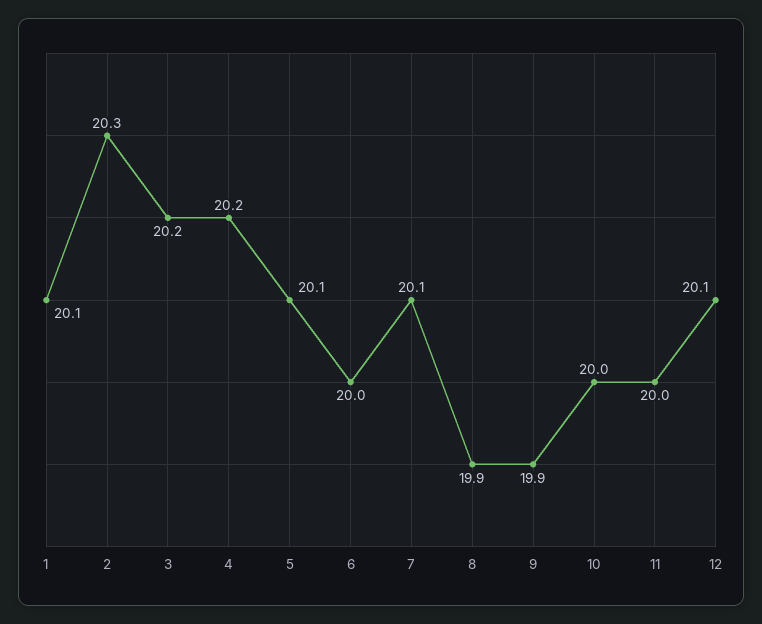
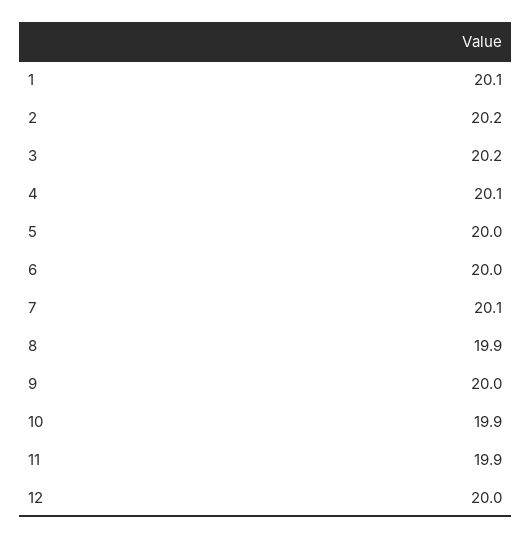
2: 20.3 -> 20.2
4: 20.2 -> 20.1
5: 20.1 -> 20
9: 19.9 -> 20
10: 20 -> 19.9
11: 20 -> 19.9
12: 20.1 -> 20

